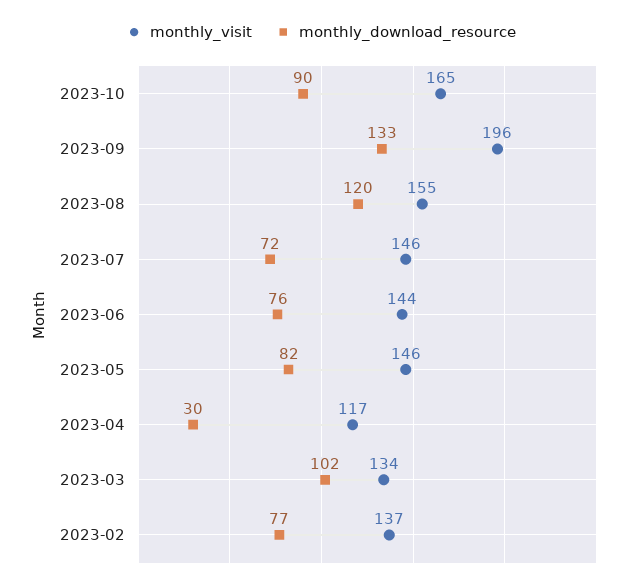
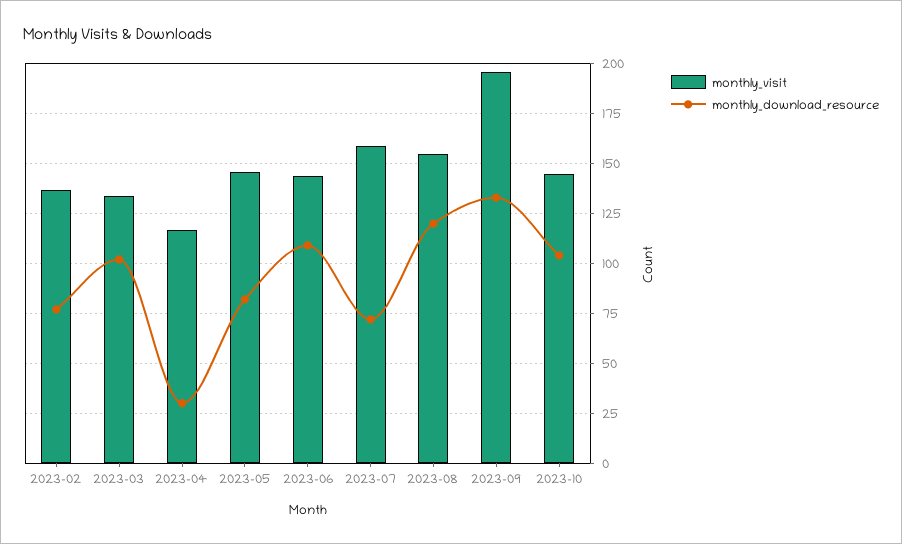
monthly_visit, 2023-10: 165 -> 145
monthly_download_resource, 2023-10: 90 -> 105
monthly_visit, 2023-07: 146 -> 160
monthly_download_resource, 2023-06: 76 -> 110

